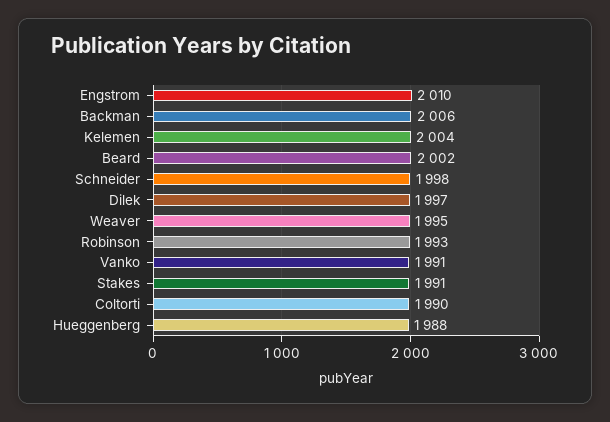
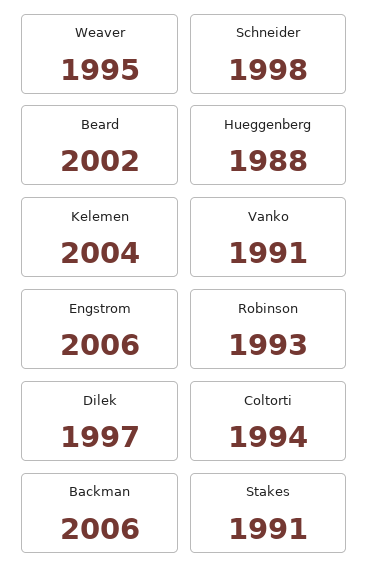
Engstrom: 2010 -> 2006
Coltorti: 1990 -> 1994

